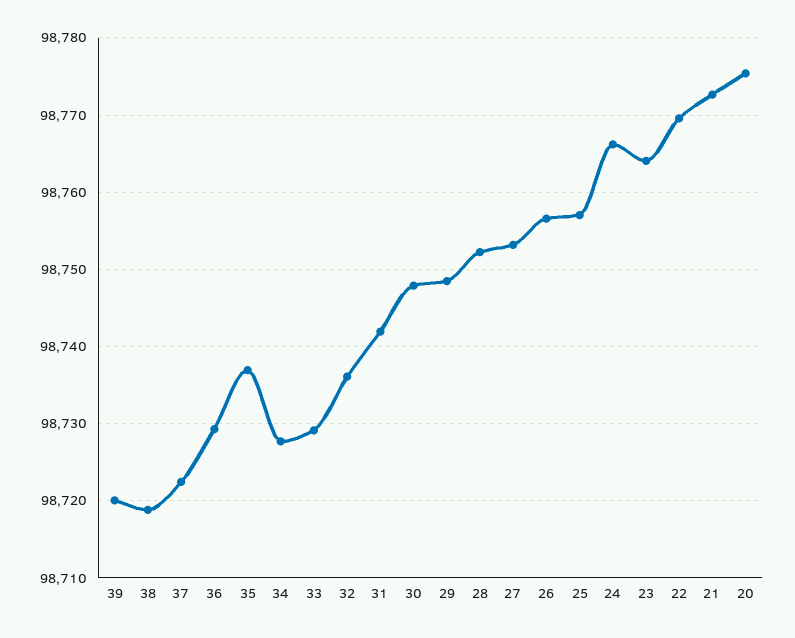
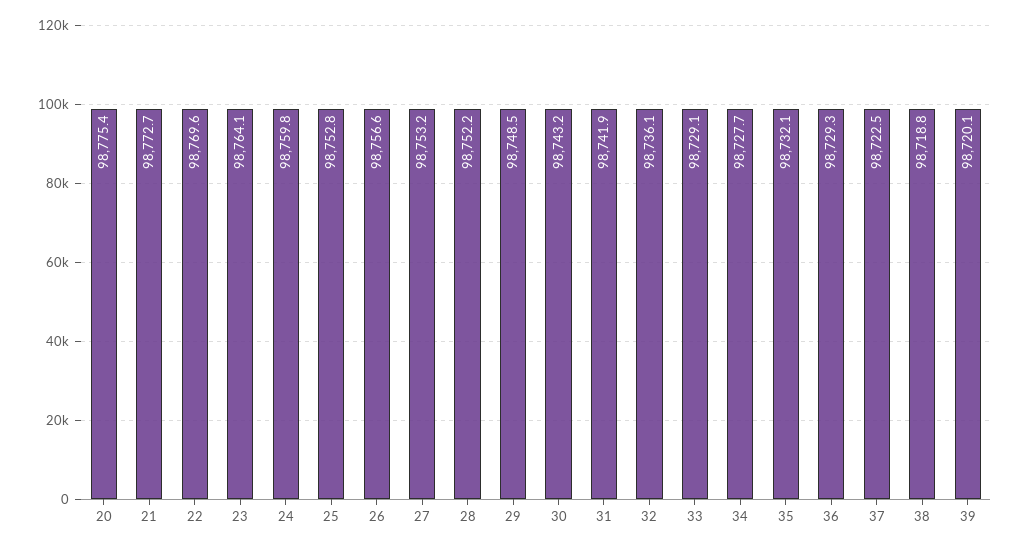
35: 98737 -> 98732.1
30: 98748 -> 98743.2
25: 98757 -> 98752.8
24: 98766 -> 98759.8

